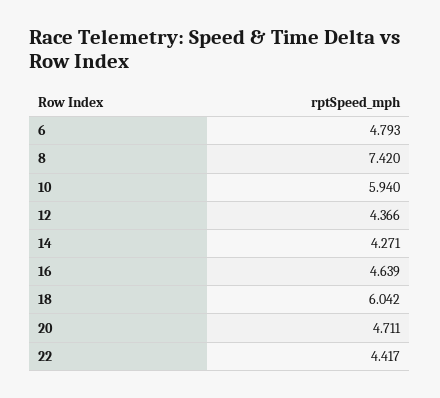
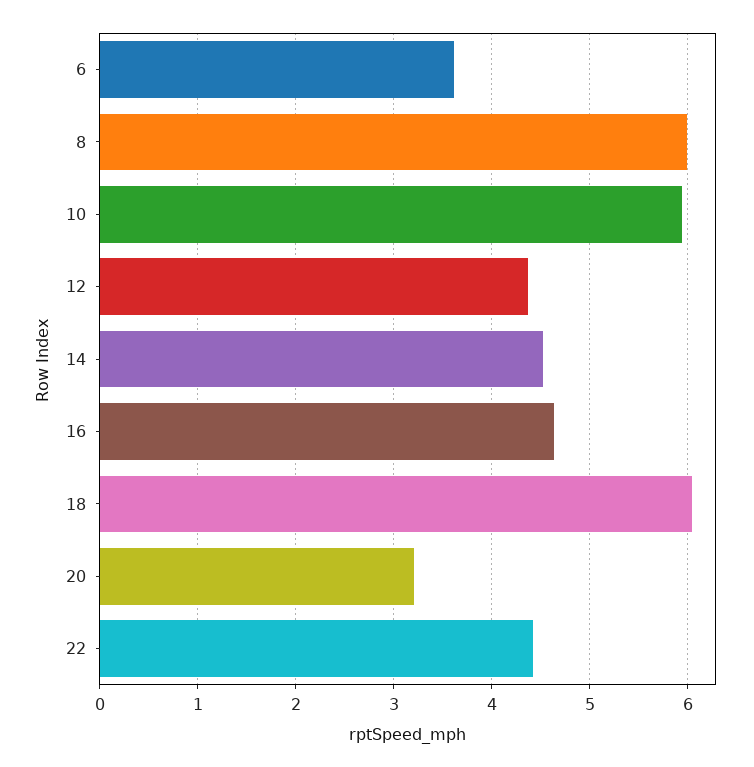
6: 4.793 -> 3.6
8: 7.42 -> 6
14: 4.271 -> 4.5
20: 4.711 -> 3.2

